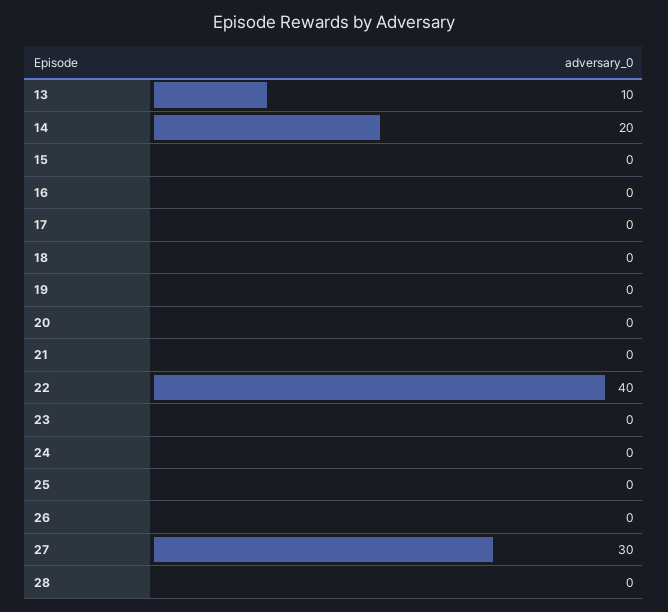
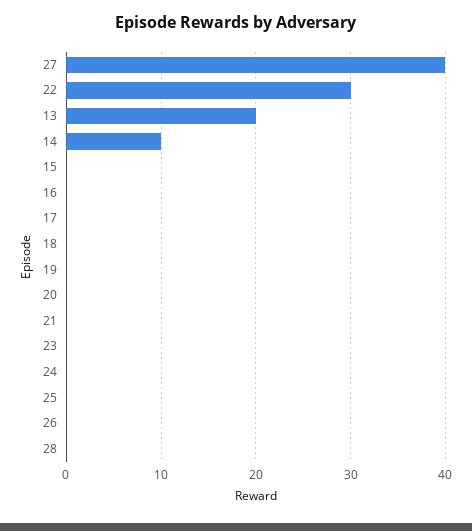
13: 10 -> 20
14: 20 -> 10
22: 40 -> 30
27: 30 -> 40

